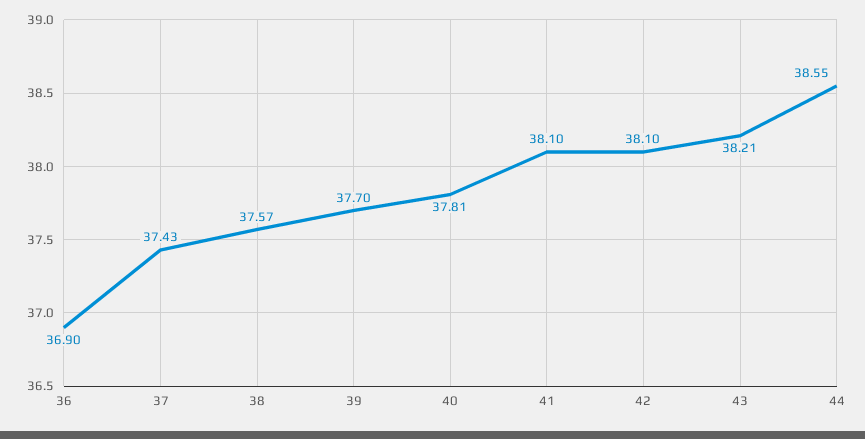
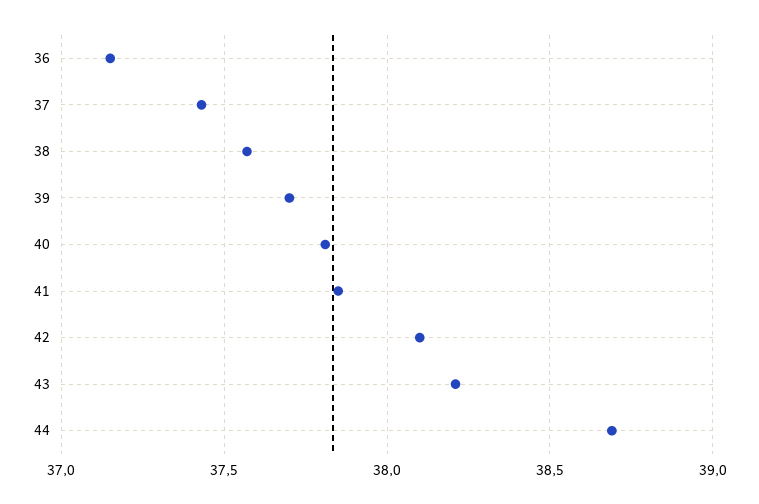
36: 36.9 -> 37.15
41: 38.1 -> 37.85
44: 38.55 -> 38.7

